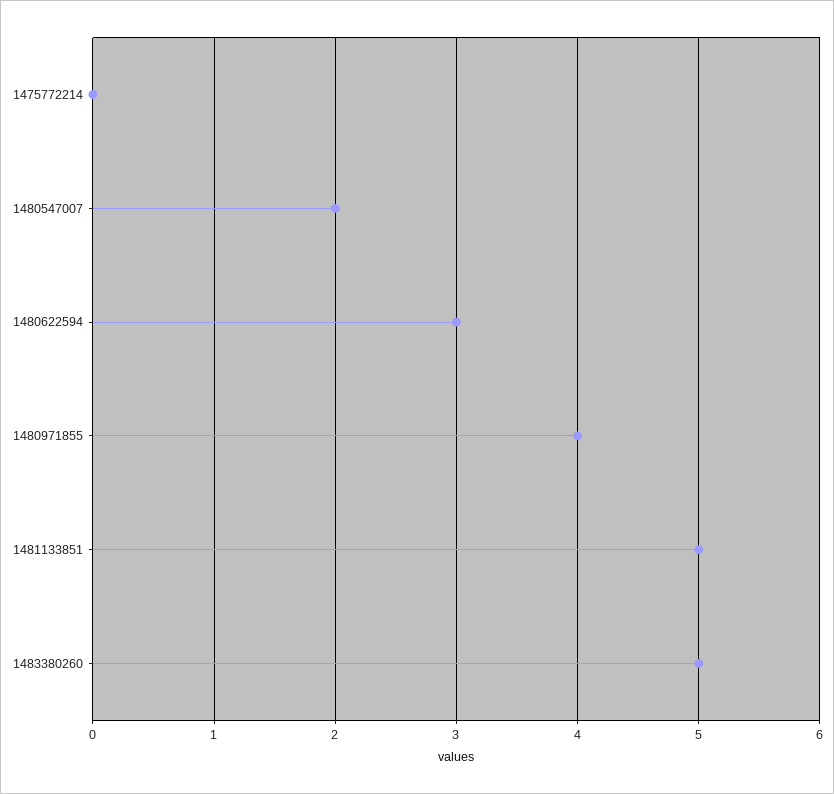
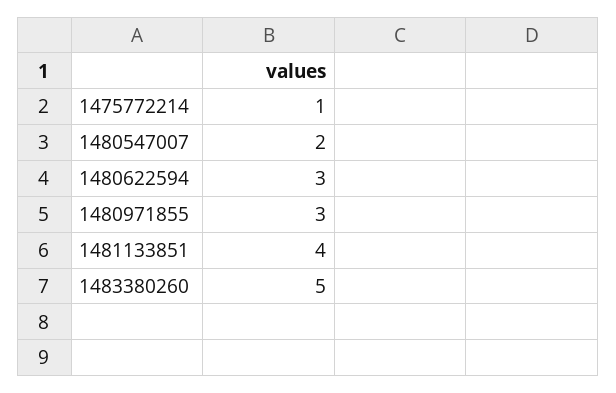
1475772214: 0 -> 1
1480971855: 4 -> 3
1481133851: 5 -> 4

